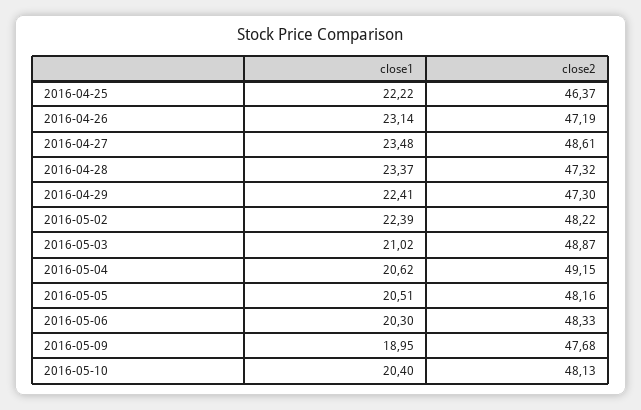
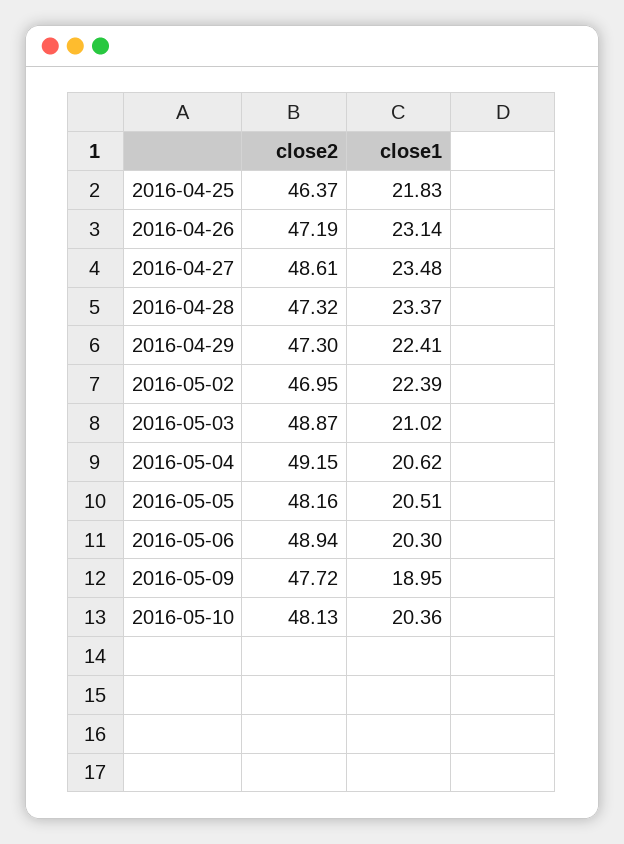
close1, 2016-04-25: 22.22 -> 21.83
close2, 2016-05-02: 48.22 -> 46.95
close2, 2016-05-06: 48.33 -> 48.94
close2, 2016-05-09: 47.68 -> 47.72
close1, 2016-05-10: 20.4 -> 20.36

